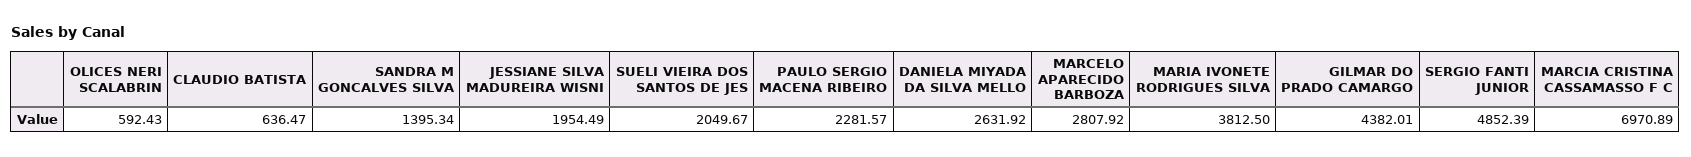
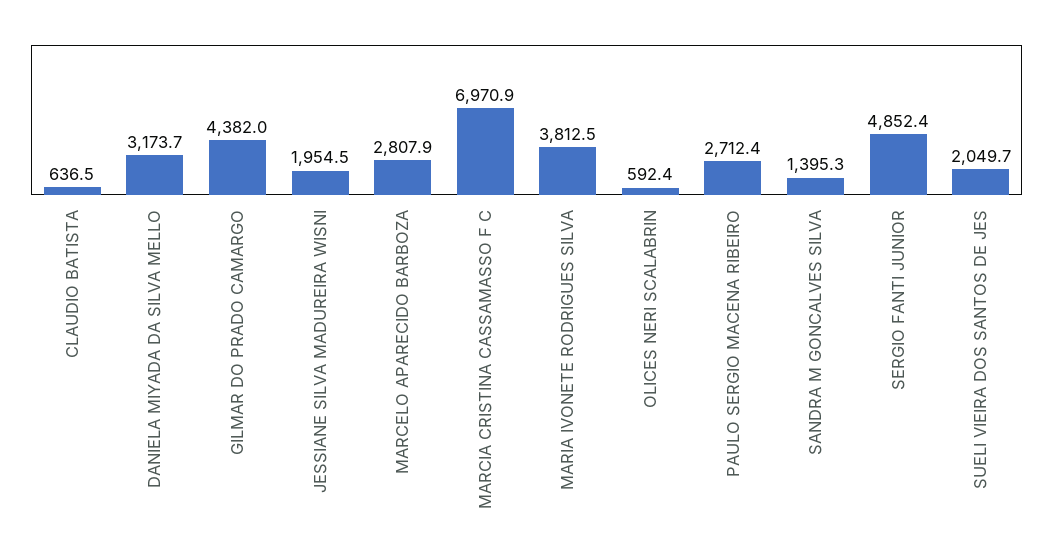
PAULO SERGIO MACENA RIBEIRO: 2281.57 -> 2712.4
DANIELA MIYADA DA SILVA MELLO: 2631.92 -> 3173.7

